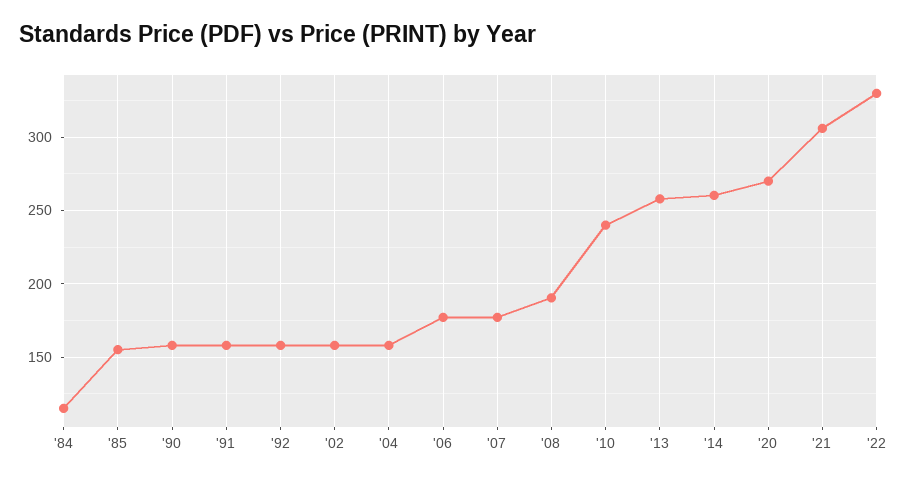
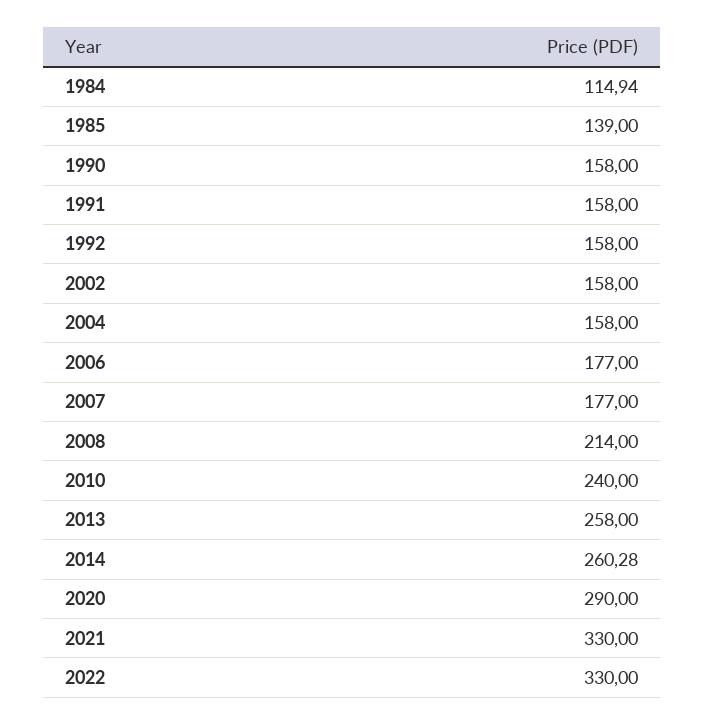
'85: 155 -> 139
'08: 190 -> 214
'20: 270 -> 290
'21: 305 -> 330

